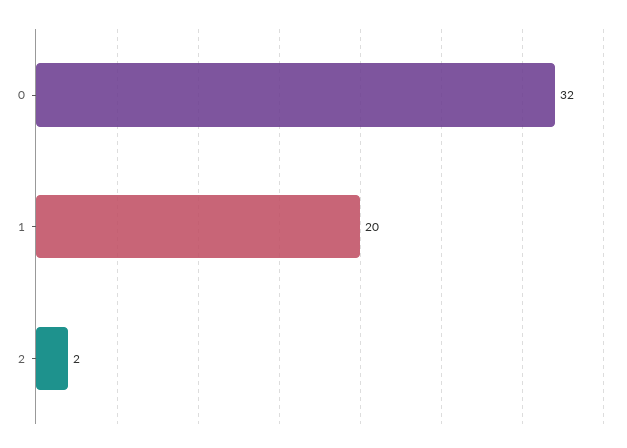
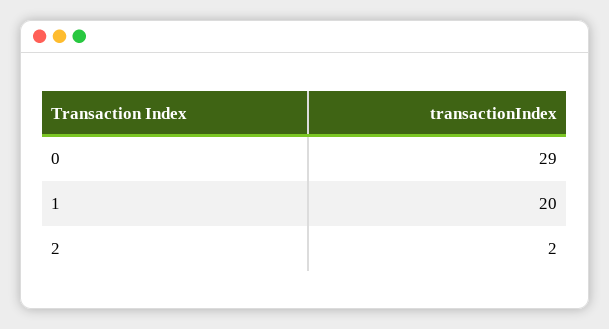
0: 32 -> 29

